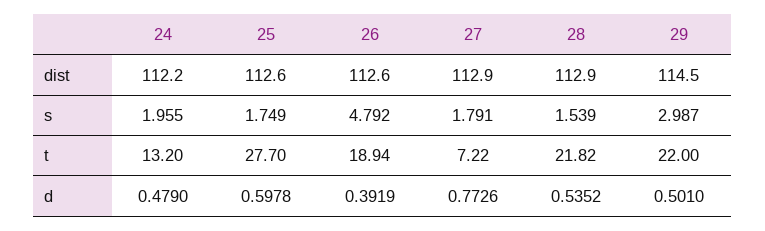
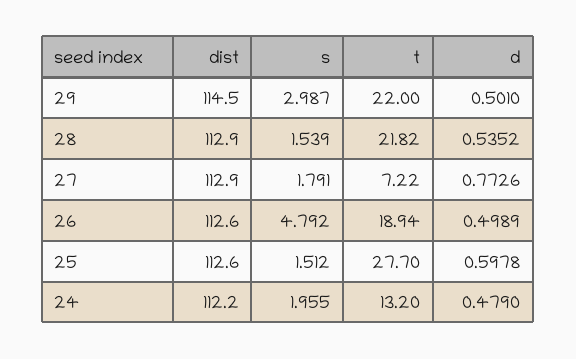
25, s: 1.749 -> 1.512
26, d: 0.3919 -> 0.4989

